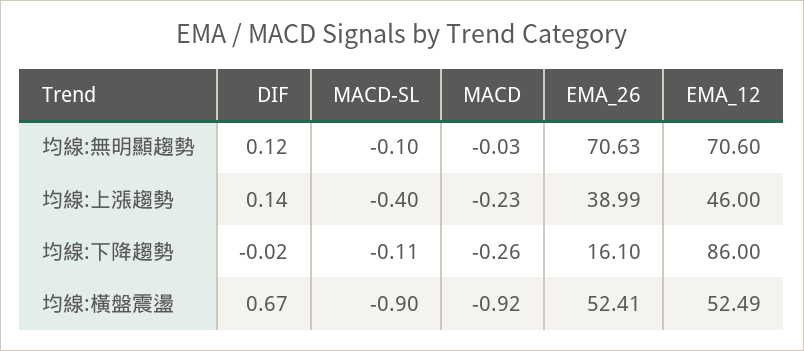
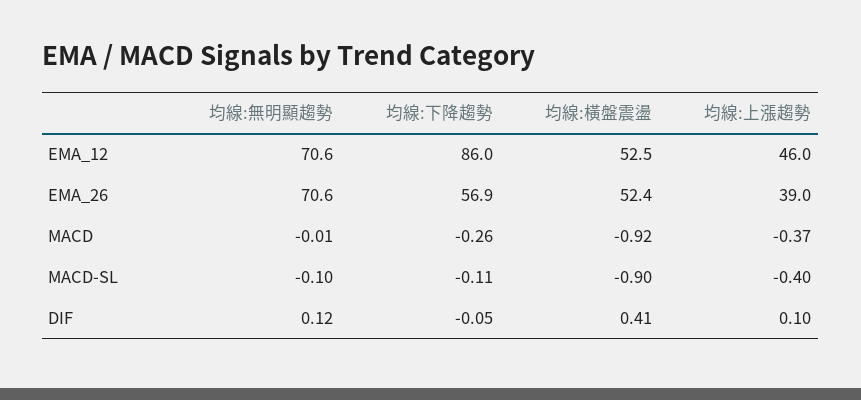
MACD, 均線:無明顯趨勢: -0.03 -> -0.01
DIF, 均線:上漲趨勢: 0.14 -> 0.1
MACD, 均線:上漲趨勢: -0.23 -> -0.37
DIF, 均線:下降趨勢: -0.02 -> -0.05
EMA_26, 均線:下降趨勢: 16.1 -> 56.9
DIF, 均線:橫盤震盪: 0.67 -> 0.41

